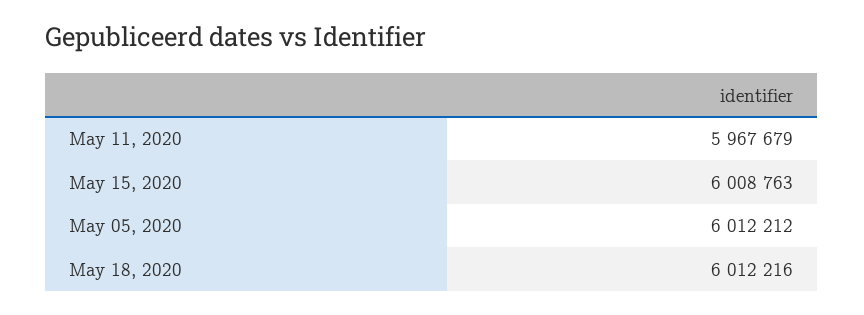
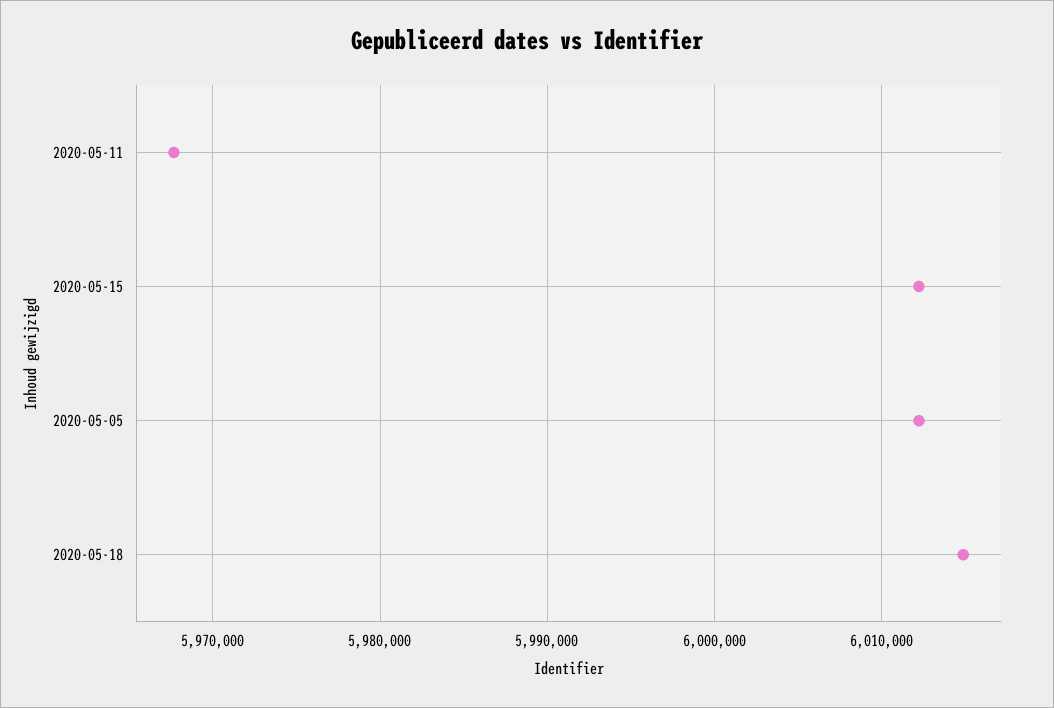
May 15, 2020: 6008763 -> 6012000
May 18, 2020: 6012216 -> 6015000

